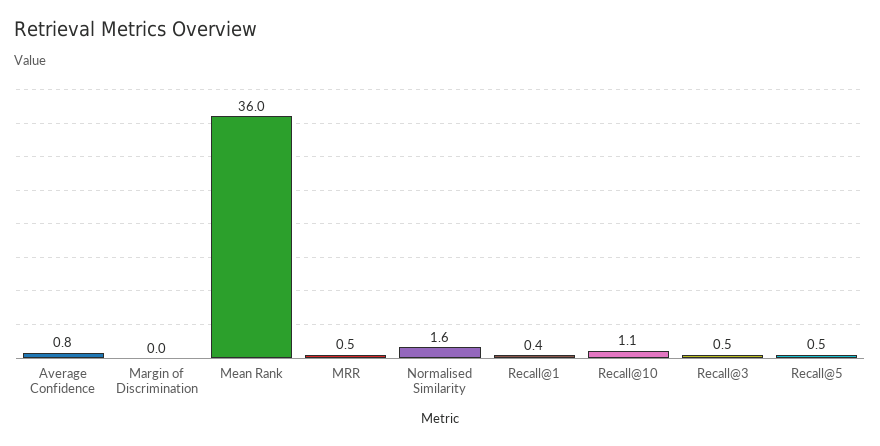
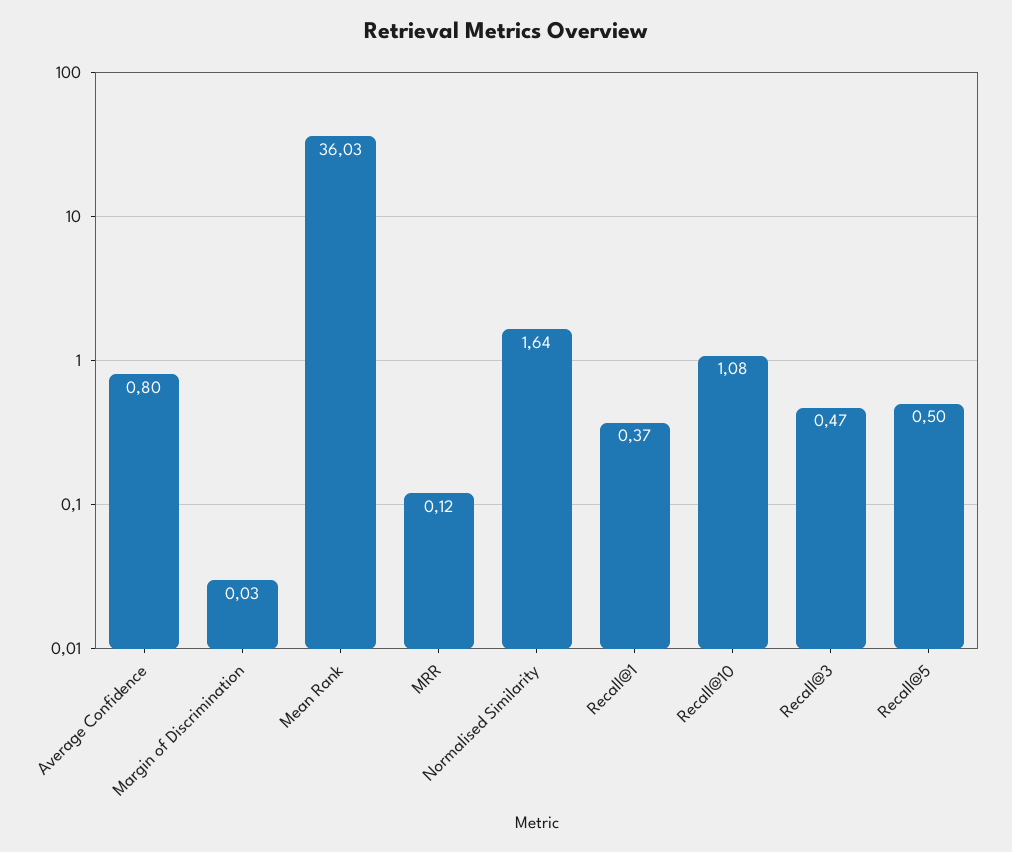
MRR: 0.5 -> 0.12

